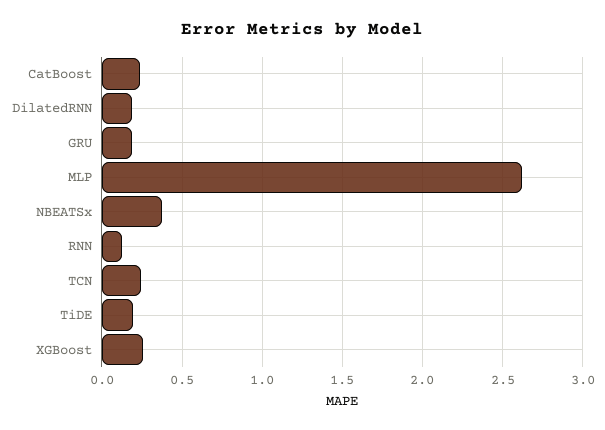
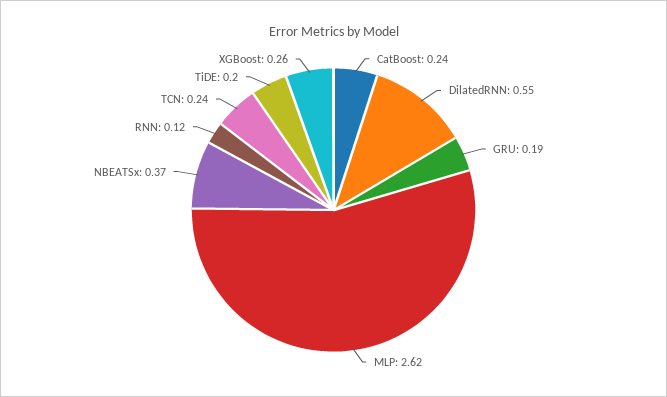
DilatedRNN: 0.2 -> 0.55

